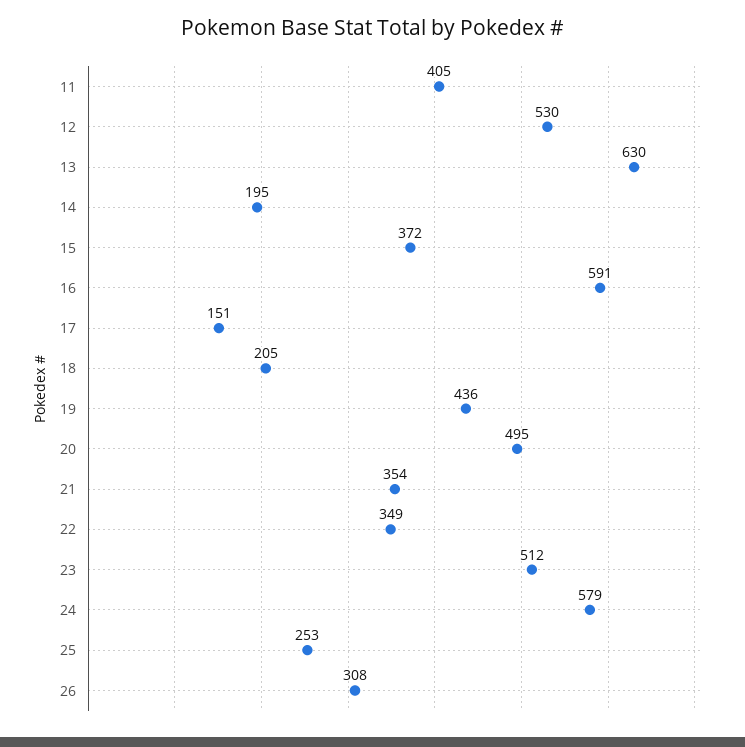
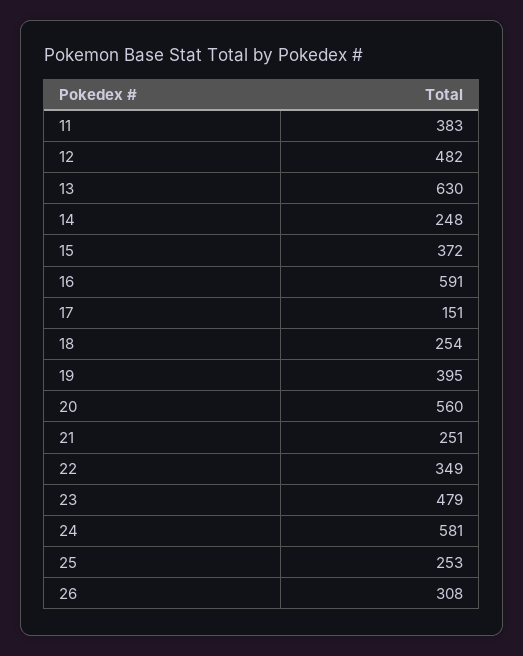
11: 405 -> 383
12: 530 -> 482
14: 195 -> 248
18: 205 -> 254
19: 436 -> 395
20: 495 -> 560
21: 354 -> 251
23: 512 -> 479
24: 579 -> 581

